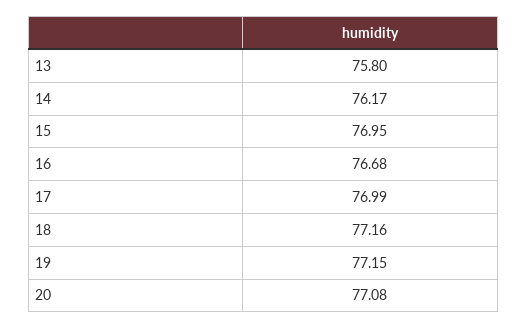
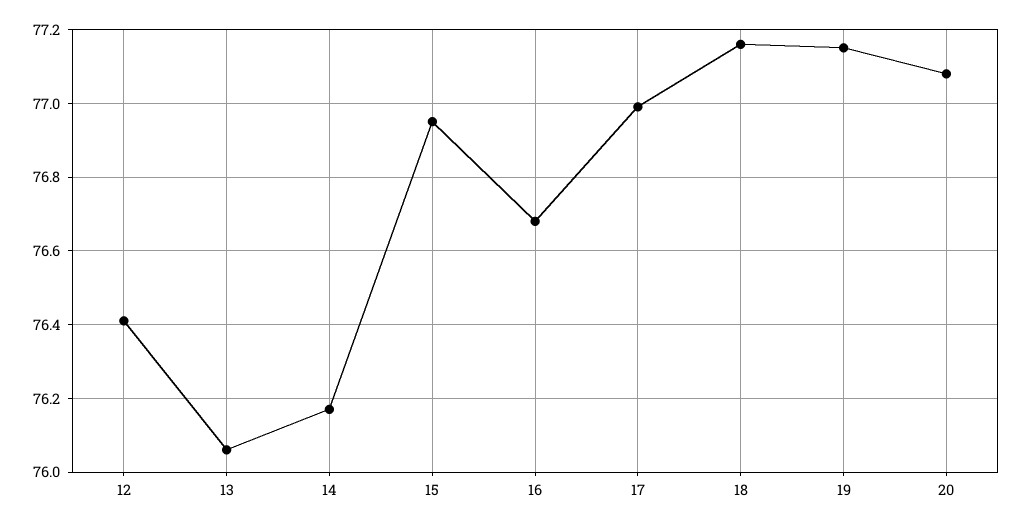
13: 75.8 -> 76.05
12: none -> 76.4

